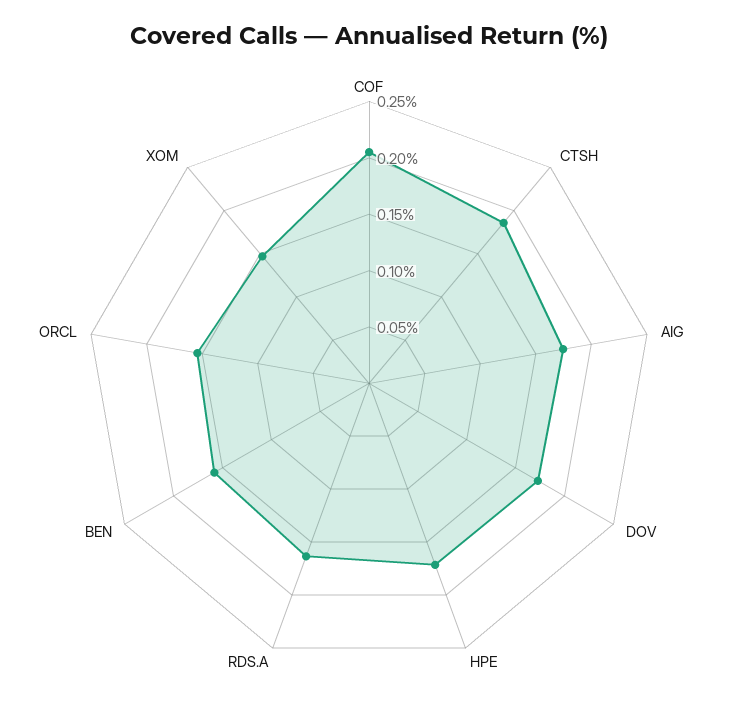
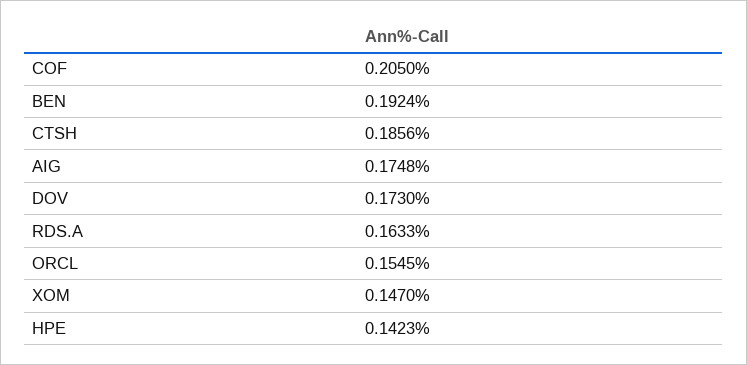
HPE: 0.17 -> 0.1423
BEN: 0.16 -> 0.1924

